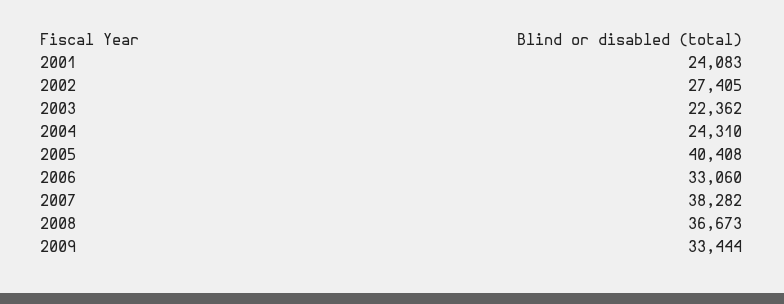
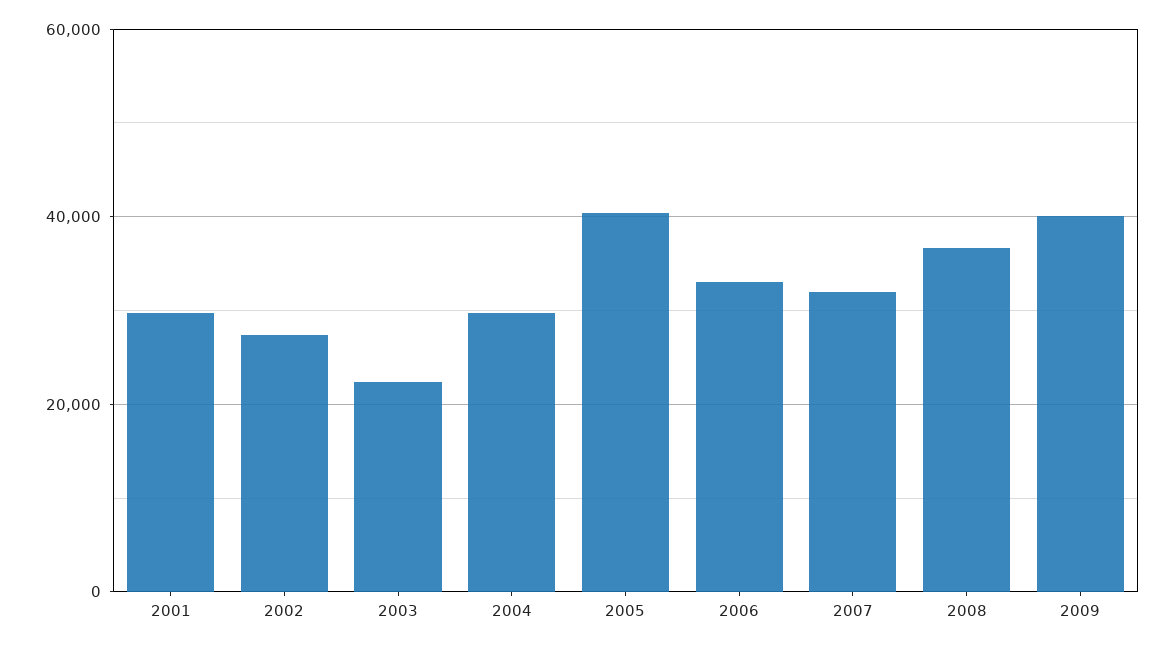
2001: 24083 -> 30000
2004: 24310 -> 30000
2007: 38282 -> 32000
2009: 33444 -> 40000

